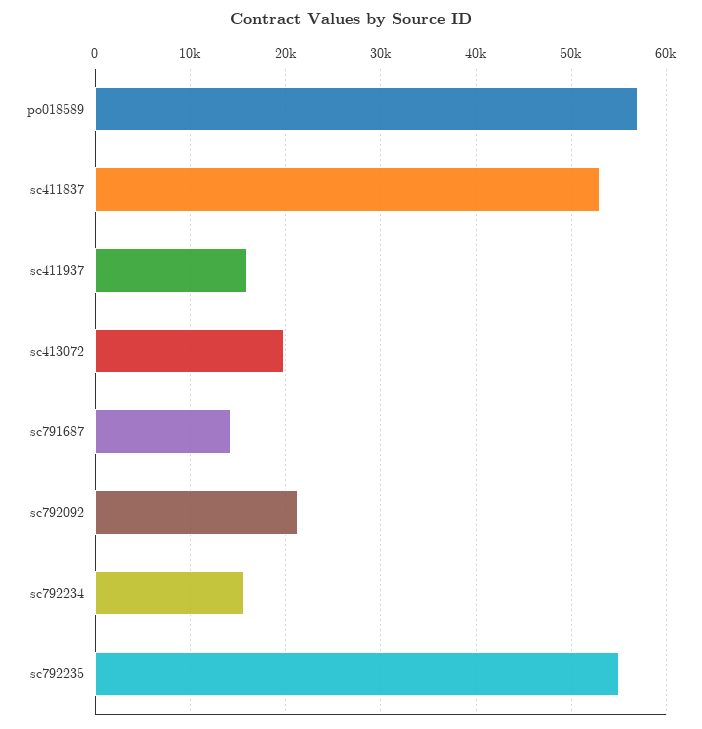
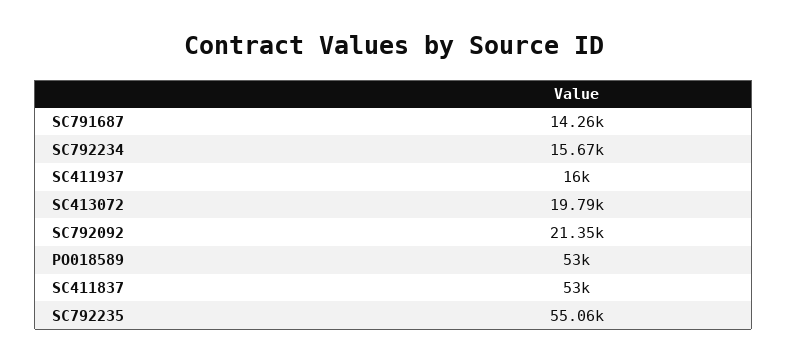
po018589: 57000 -> 53000

